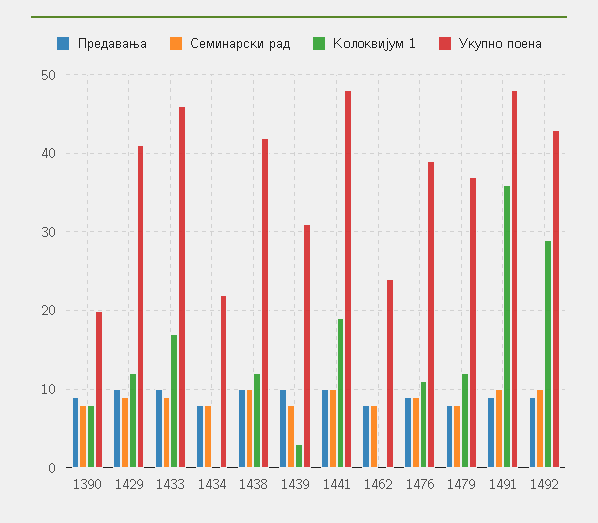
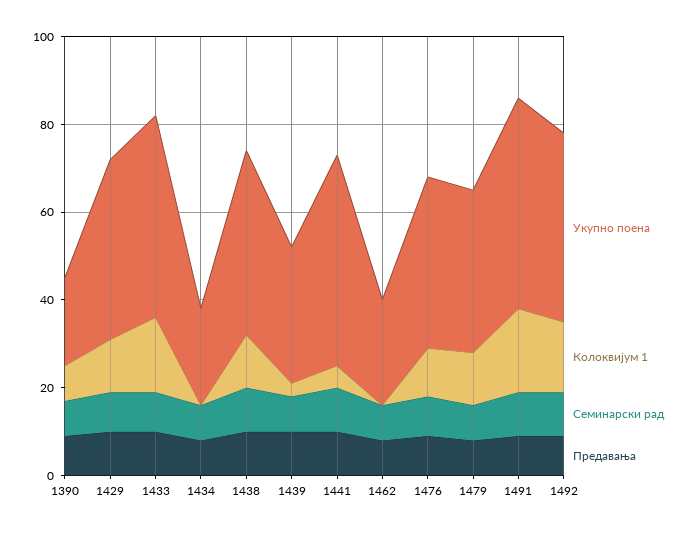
Колоквијум 1, 1441: 19 -> 5
Колоквијум 1, 1491: 36 -> 20
Колоквијум 1, 1492: 29 -> 15

